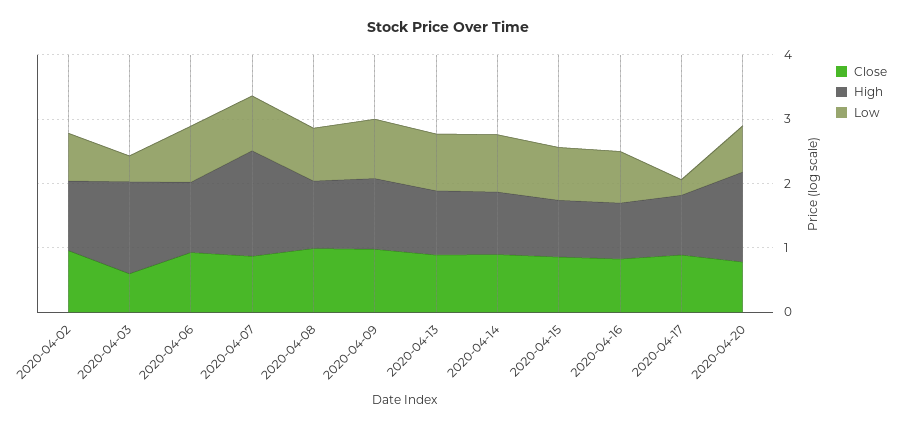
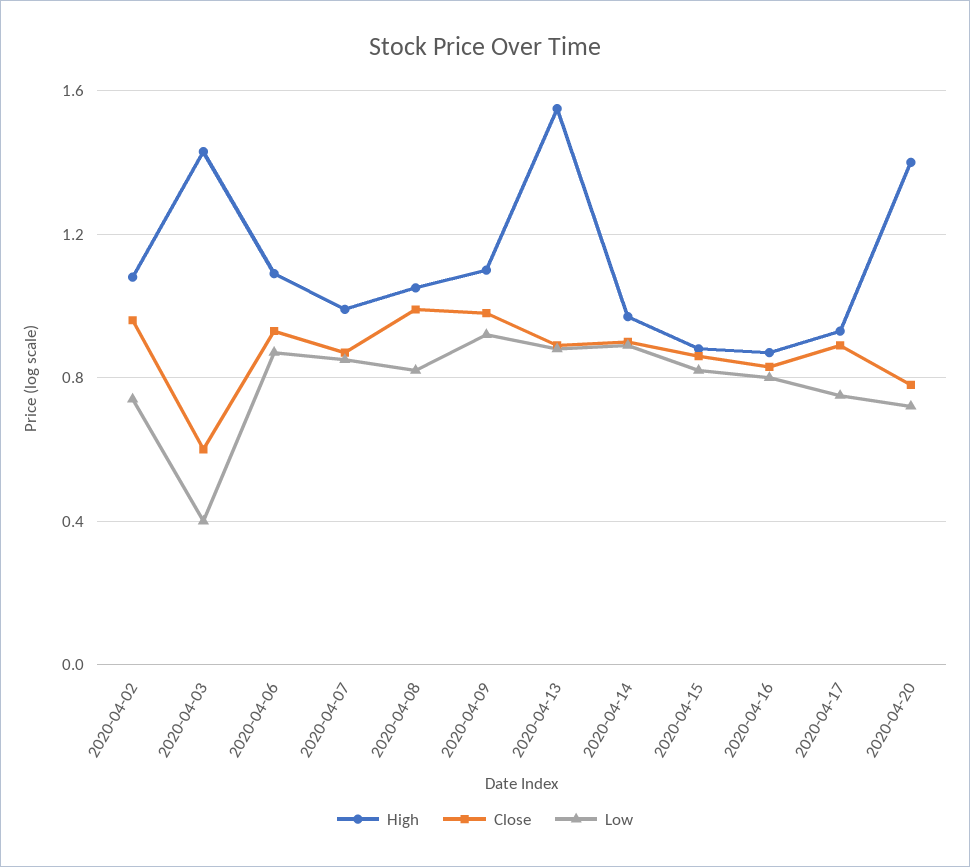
High, 2020-04-07: 1.6 -> 1
High, 2020-04-13: 1 -> 1.55
Low, 2020-04-17: 0.2 -> 0.75

